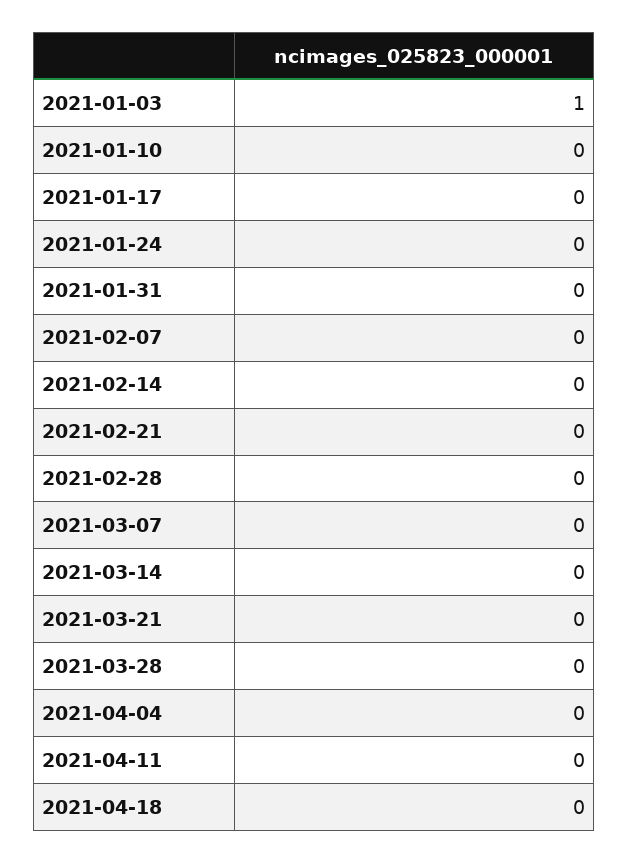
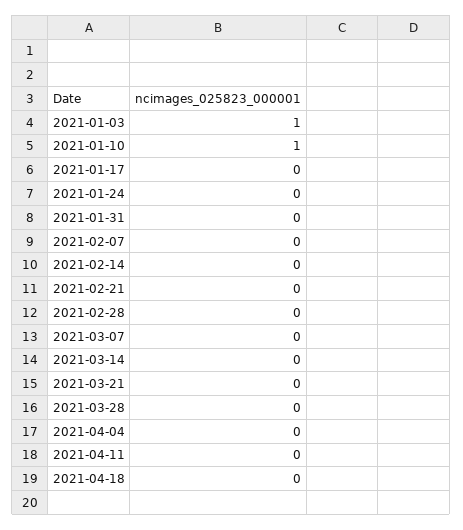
2021-01-10: 0 -> 1

